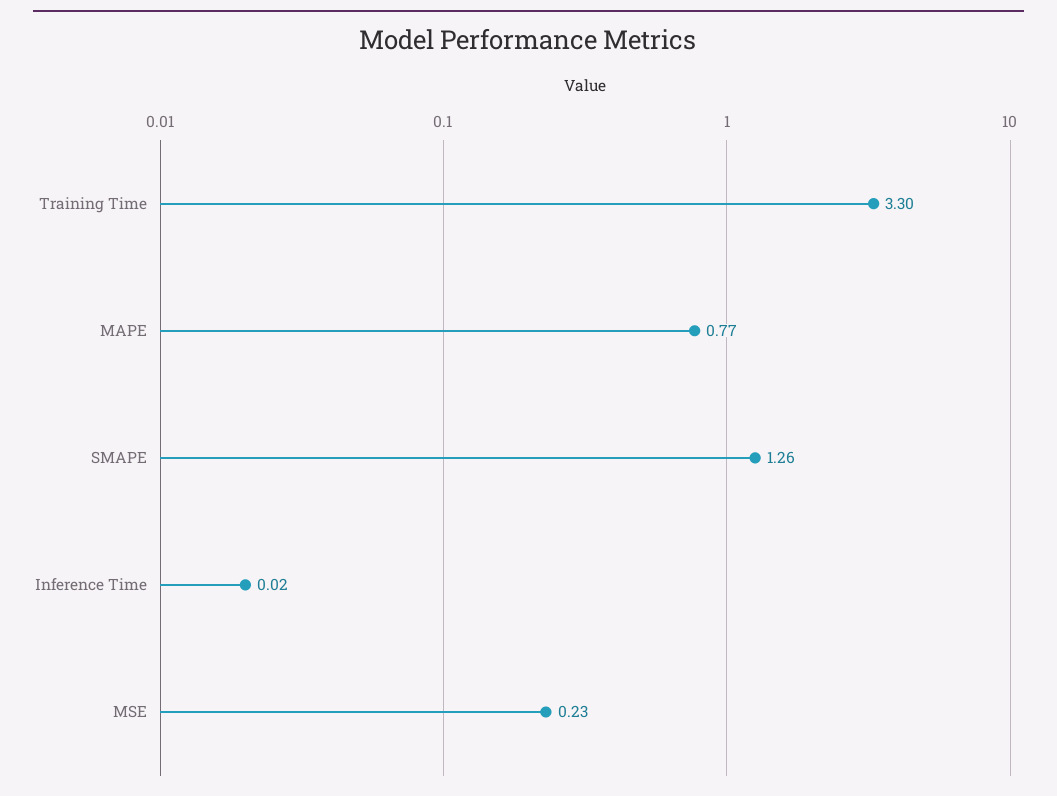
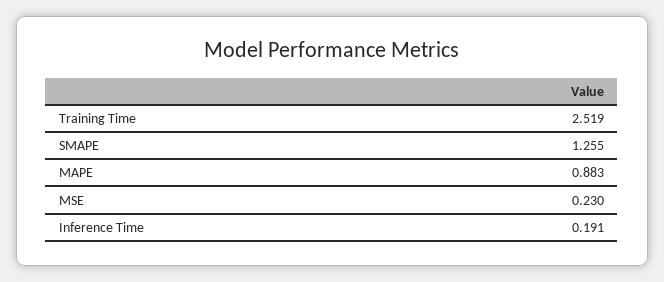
Training Time: 3.3 -> 2.519
MAPE: 0.77 -> 0.883
Inference Time: 0.02 -> 0.191

